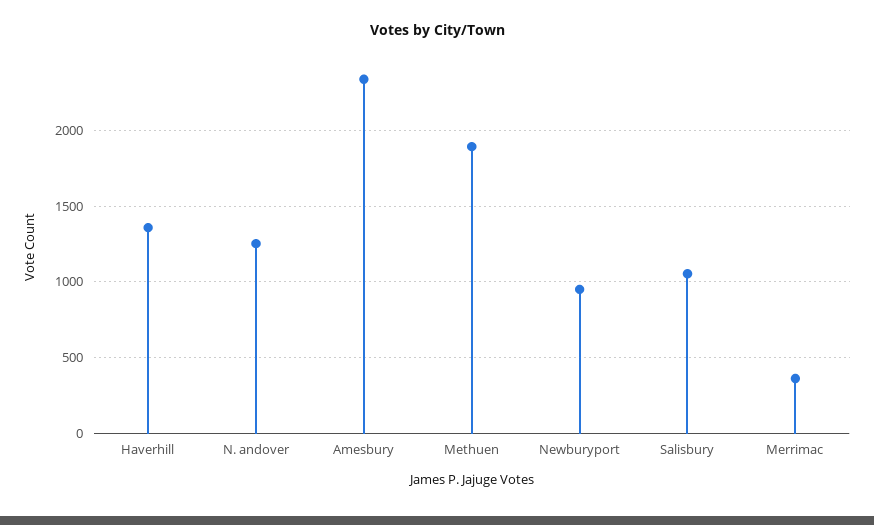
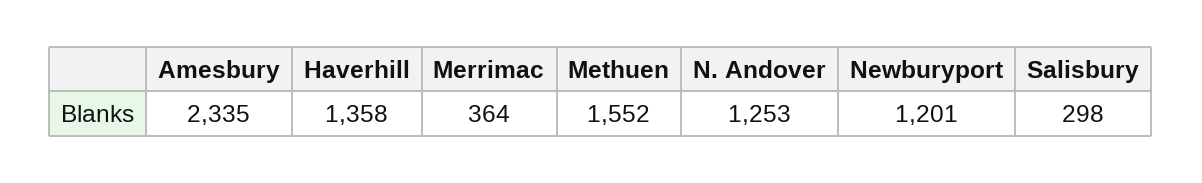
Methuen: 1900 -> 1552
Newburyport: 950 -> 1201
Salisbury: 1050 -> 298

